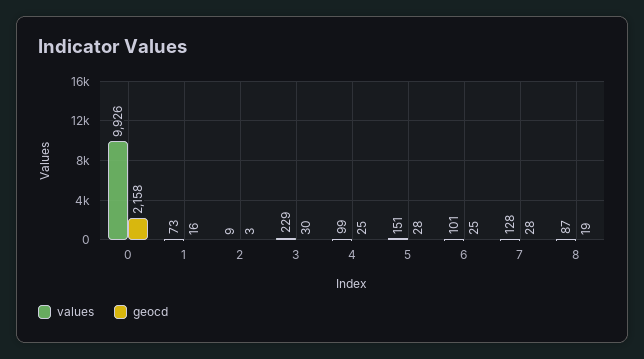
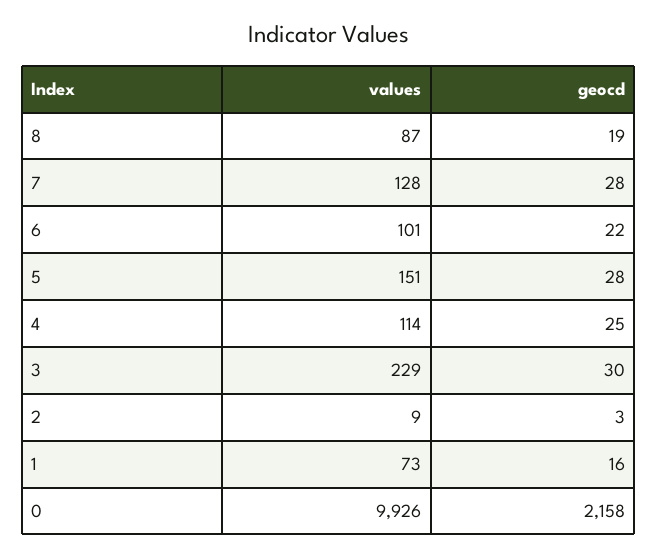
values, 4: 99 -> 114
geocd, 6: 25 -> 22

